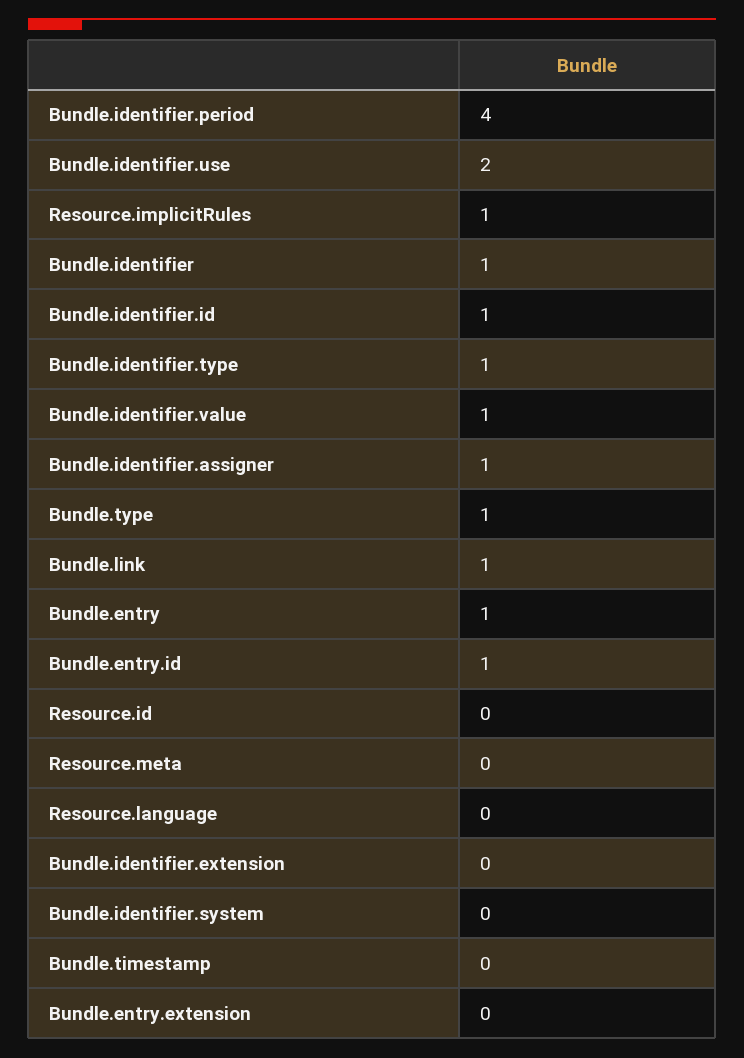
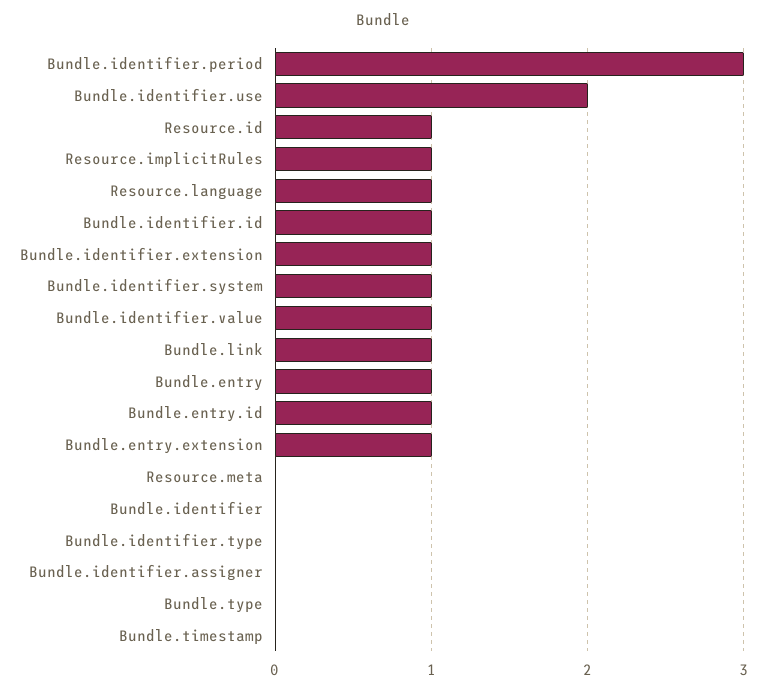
Bundle.identifier.period: 4 -> 3
Bundle.identifier: 1 -> 0
Bundle.identifier.type: 1 -> 0
Bundle.identifier.assigner: 1 -> 0
Bundle.type: 1 -> 0
Resource.id: 0 -> 1
Resource.language: 0 -> 1
Bundle.identifier.extension: 0 -> 1
Bundle.identifier.system: 0 -> 1
Bundle.entry.extension: 0 -> 1

